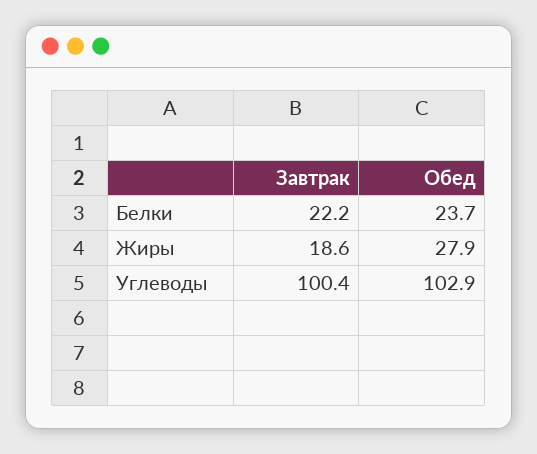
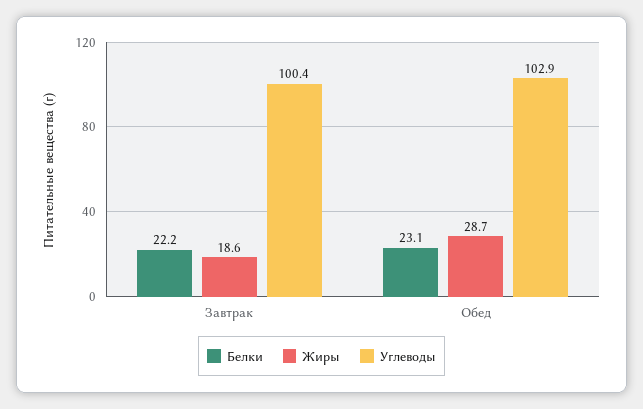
Белки, Обед: 23.7 -> 23.1
Жиры, Обед: 27.9 -> 28.7

